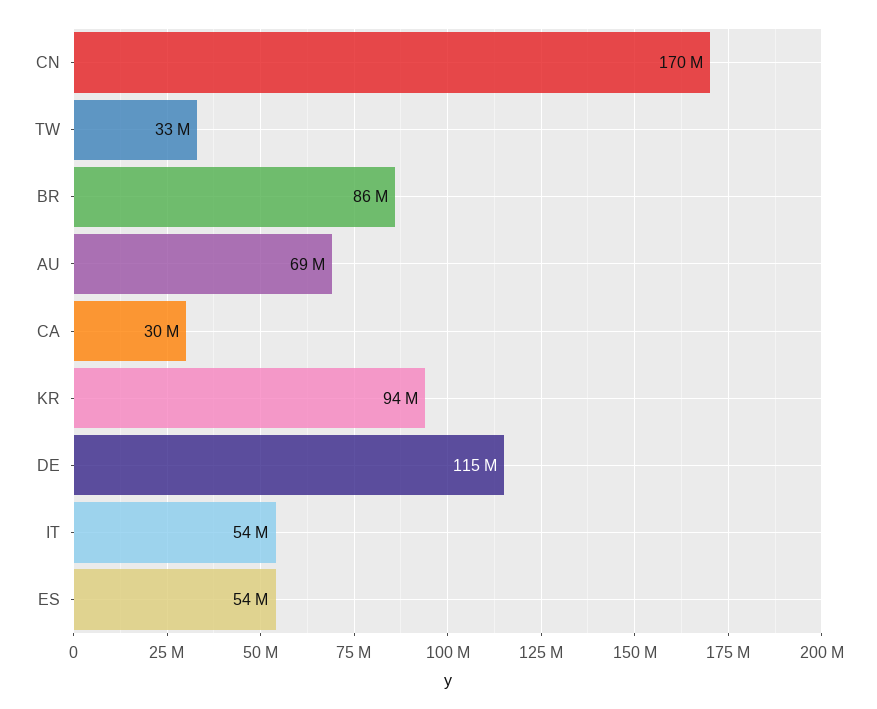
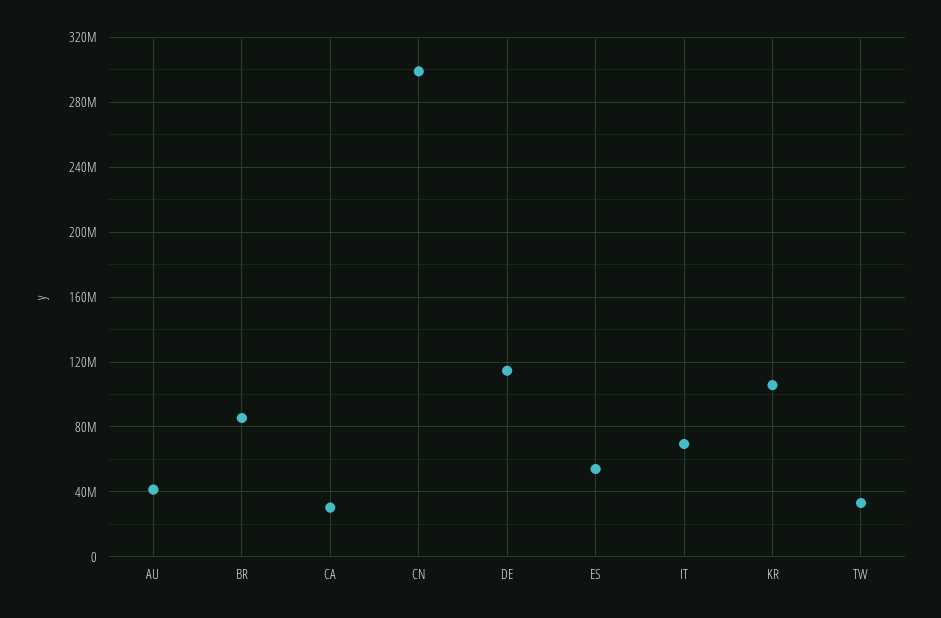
CN: 170000000 -> 300000000
AU: 69000000 -> 40000000
KR: 94000000 -> 105000000
IT: 54000000 -> 70000000

